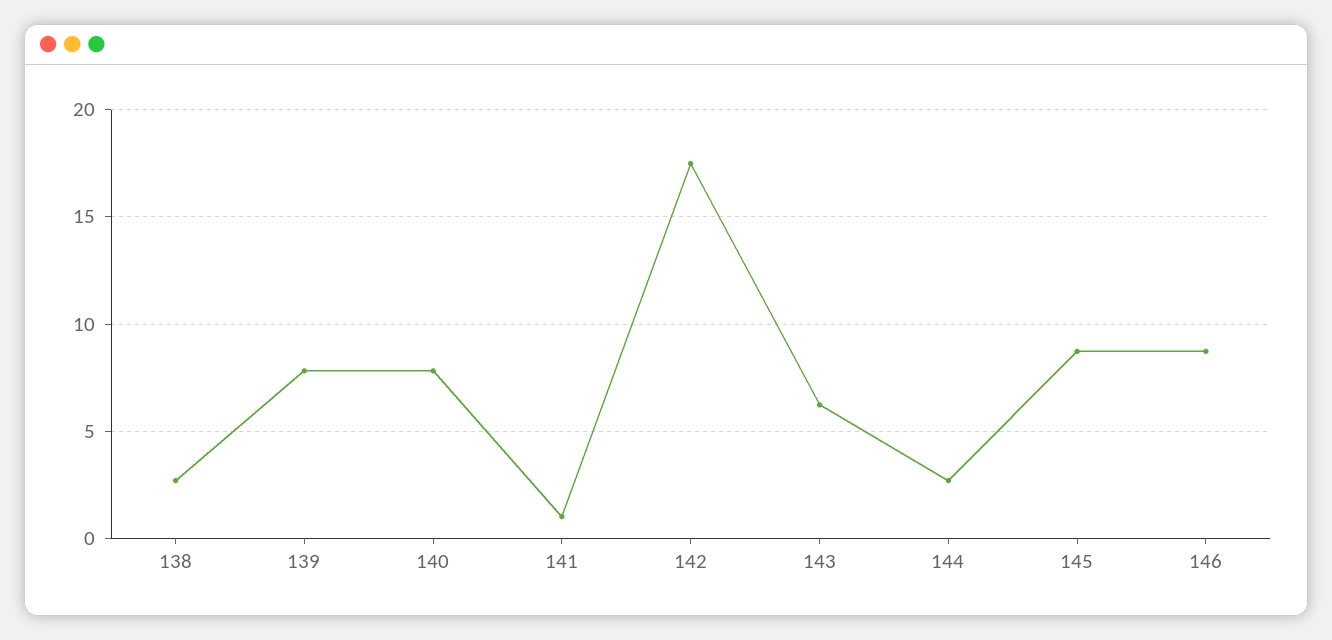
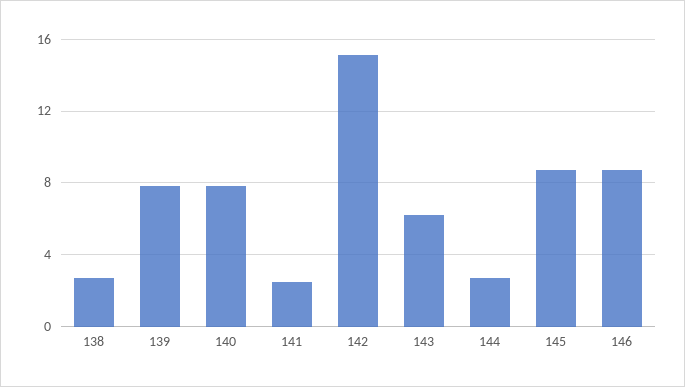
141: 1 -> 2.5
142: 17.5 -> 15

